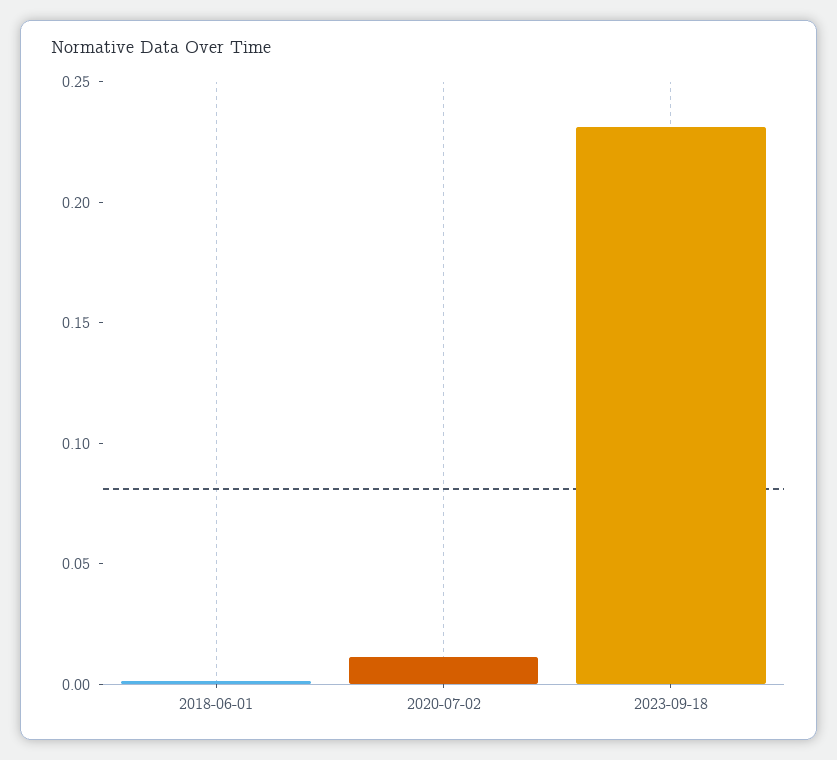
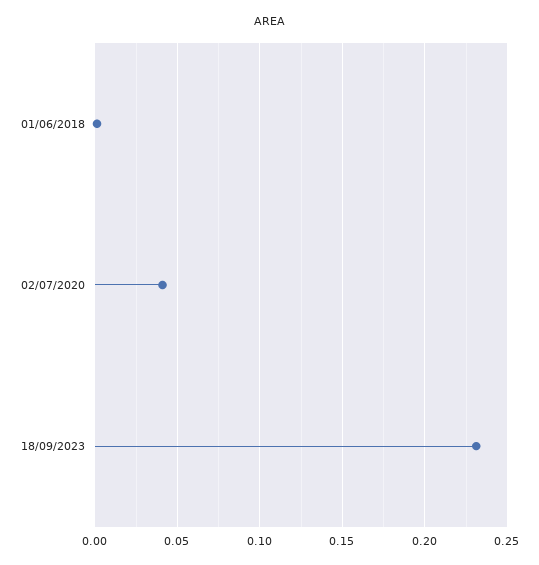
2020-07-02: 0.01 -> 0.04

